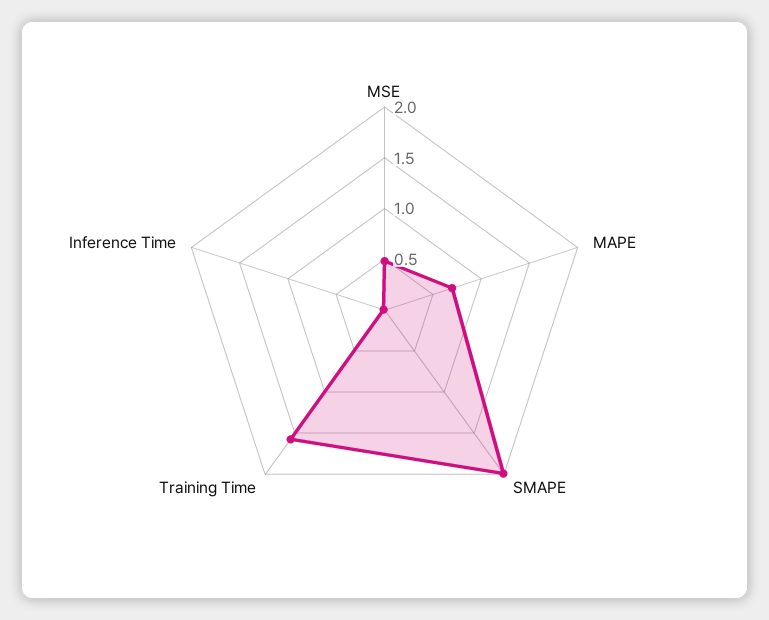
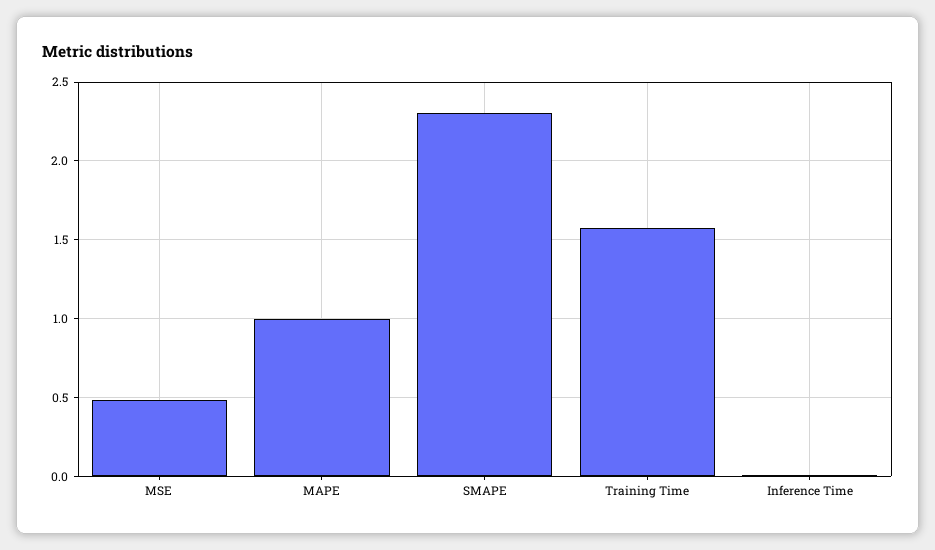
MAPE: 0.7 -> 1
SMAPE: 2 -> 2.3

